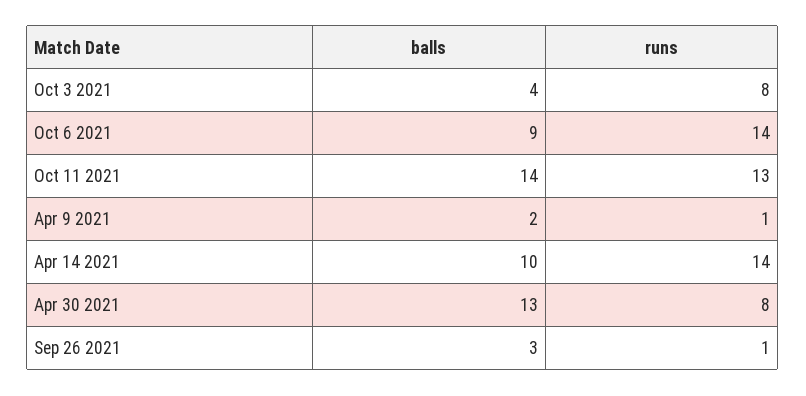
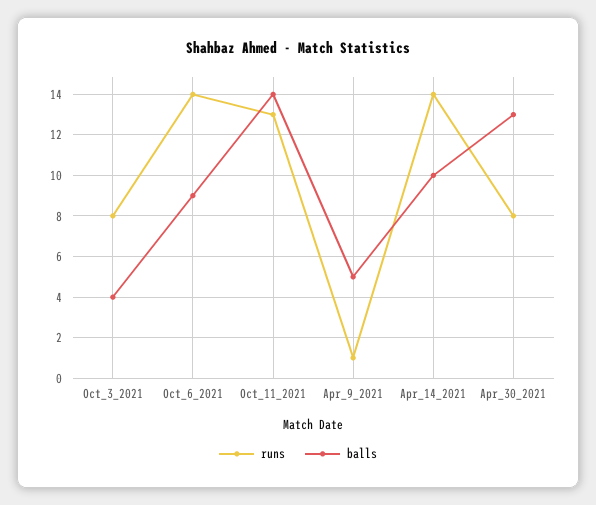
balls, Apr 9 2021: 2 -> 5
balls, Sep 26 2021: 3 -> none
runs, Sep 26 2021: 1 -> none

